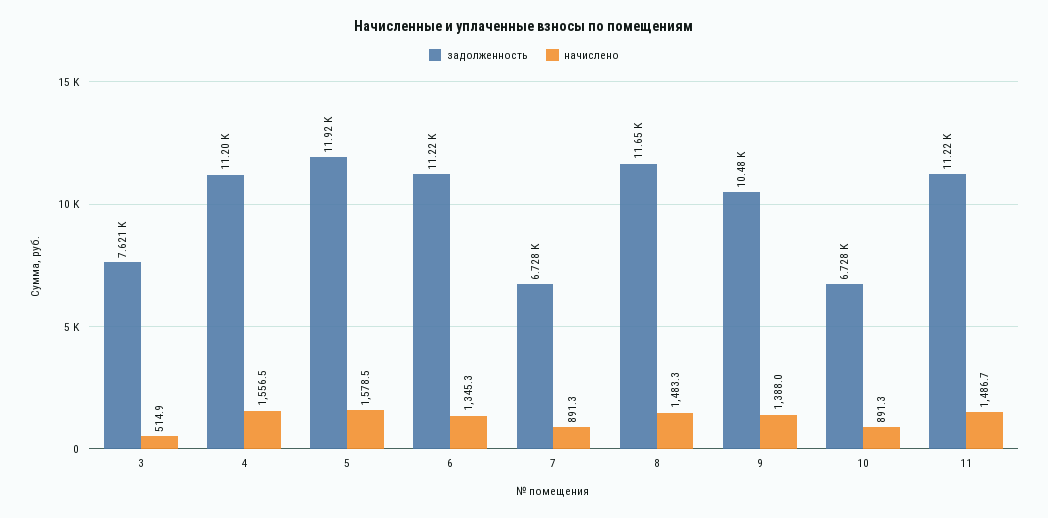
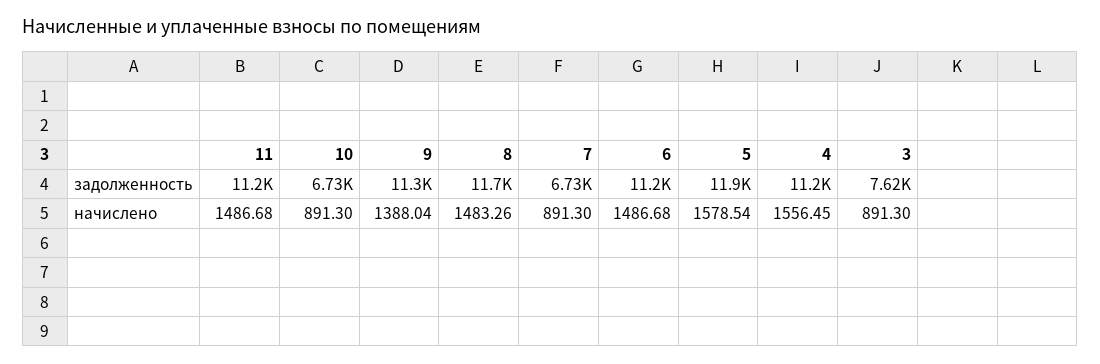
начислено, 3: 514.9 -> 891.3
начислено, 6: 1345.3 -> 1486.68
задолженность, 9: 10480 -> 11300

